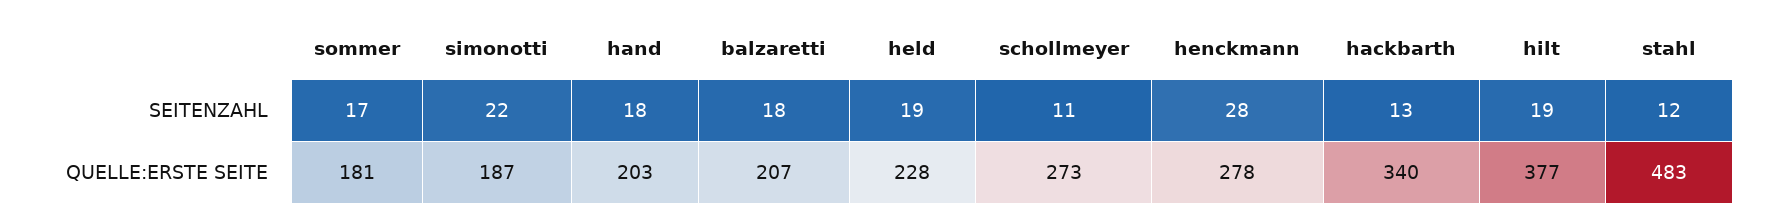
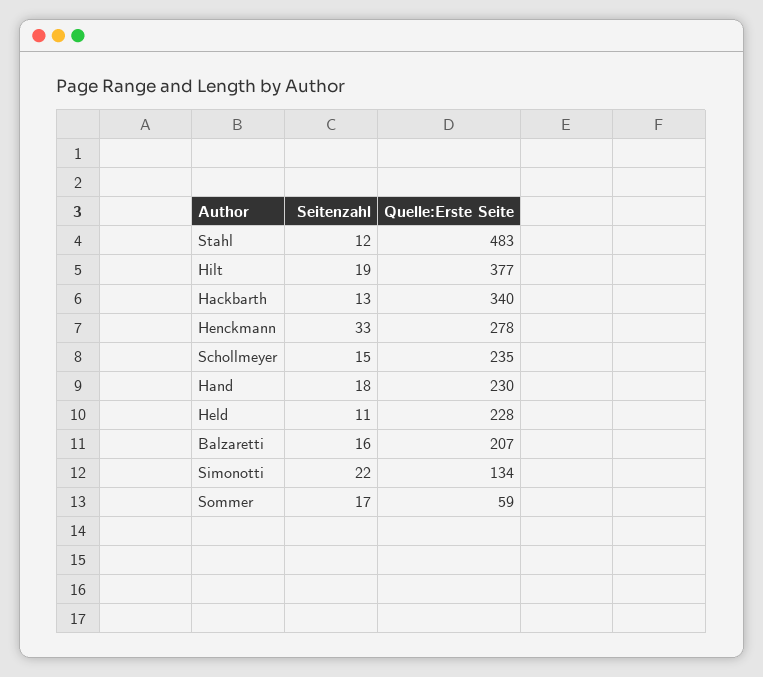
balzaretti, SEITENZAHL: 18 -> 16
held, SEITENZAHL: 19 -> 11
schollmeyer, SEITENZAHL: 11 -> 15
henckmann, SEITENZAHL: 28 -> 33
sommer, QUELLE:ERSTE SEITE: 181 -> 59
simonotti, QUELLE:ERSTE SEITE: 187 -> 134
hand, QUELLE:ERSTE SEITE: 203 -> 230
schollmeyer, QUELLE:ERSTE SEITE: 273 -> 235

